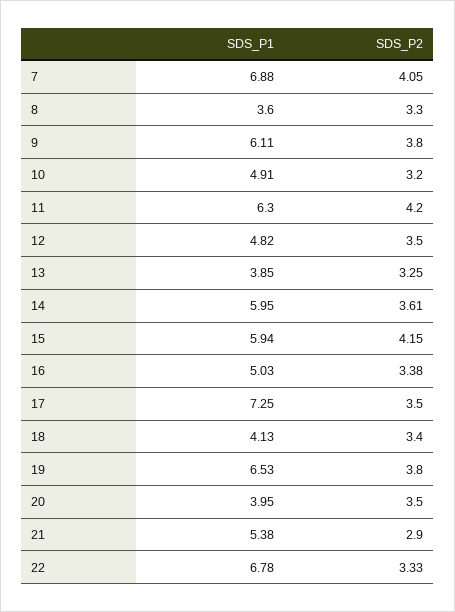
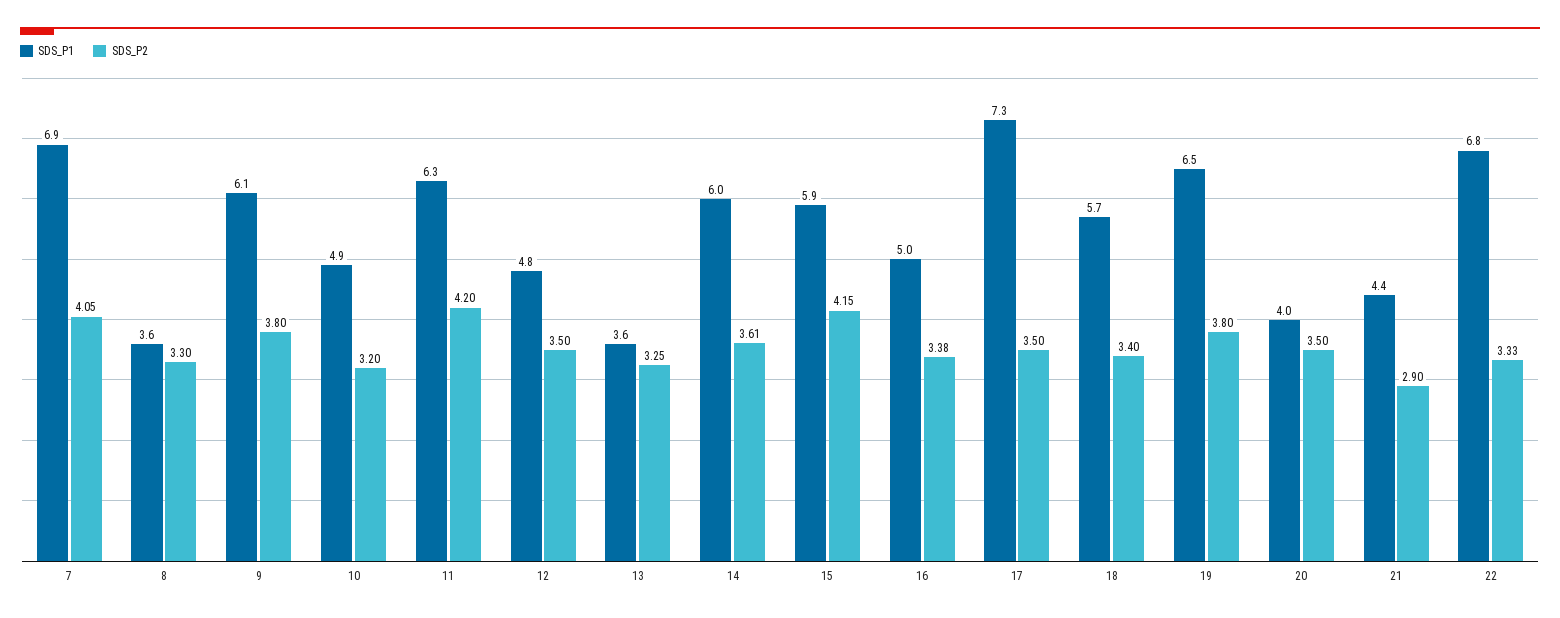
SDS_P1, 13: 3.85 -> 3.6
SDS_P1, 18: 4.13 -> 5.7
SDS_P1, 21: 5.38 -> 4.4

